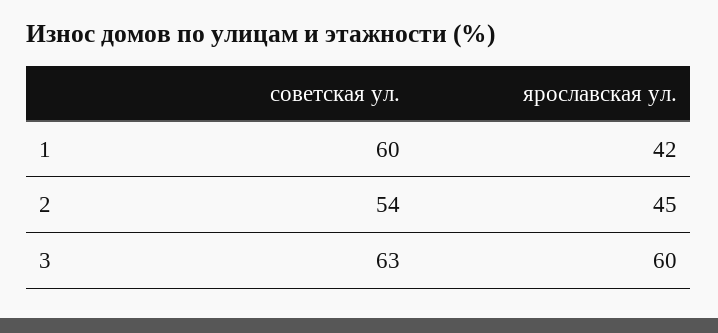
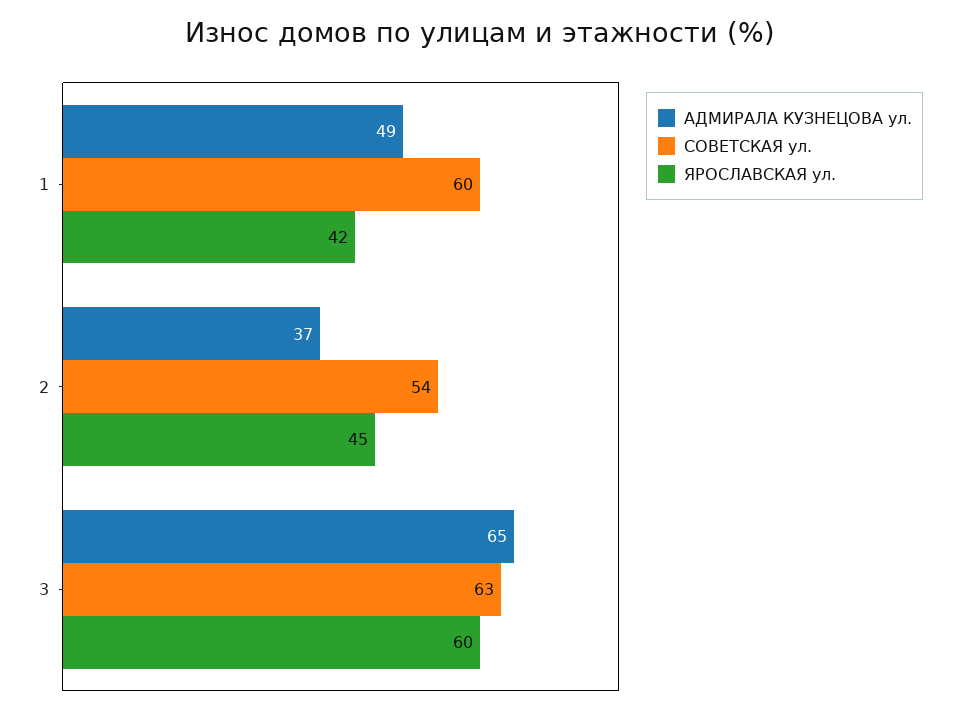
АДМИРАЛА КУЗНЕЦОВА ул., 1: none -> 49
АДМИРАЛА КУЗНЕЦОВА ул., 2: none -> 37
АДМИРАЛА КУЗНЕЦОВА ул., 3: none -> 65

